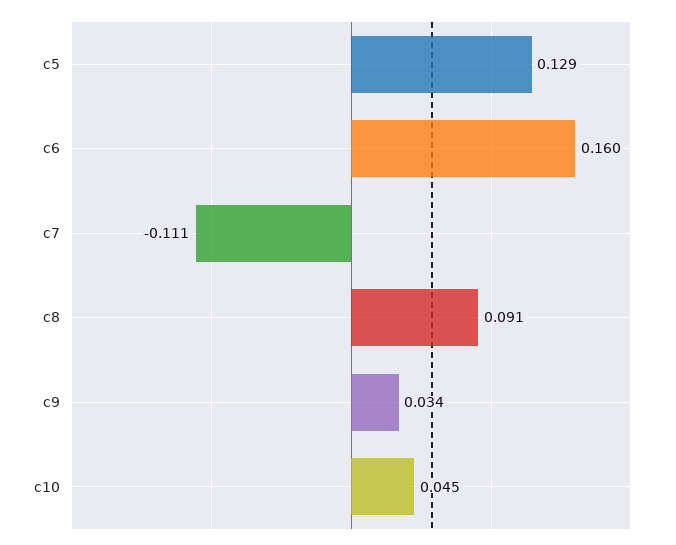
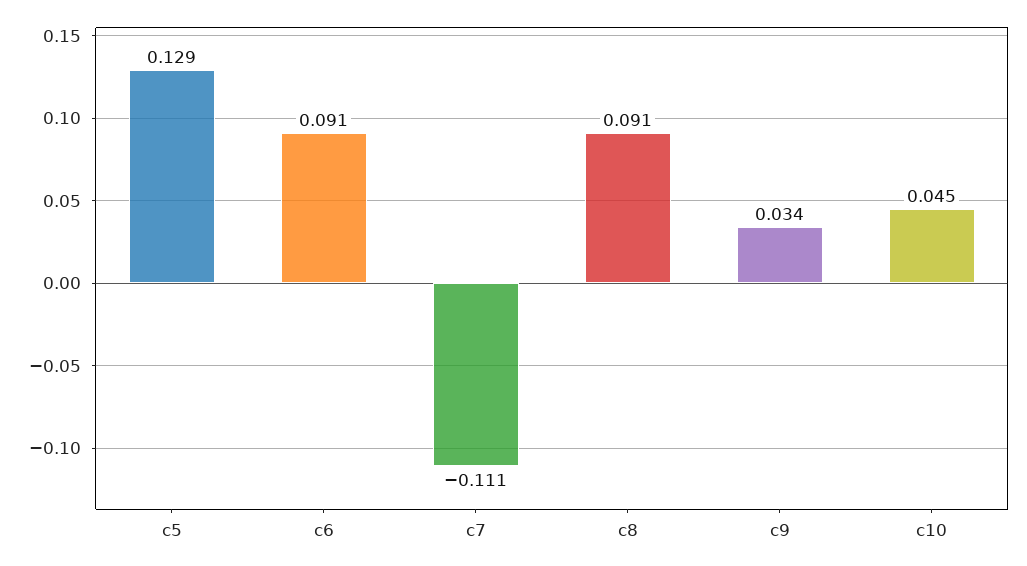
c6: 0.16 -> 0.091

